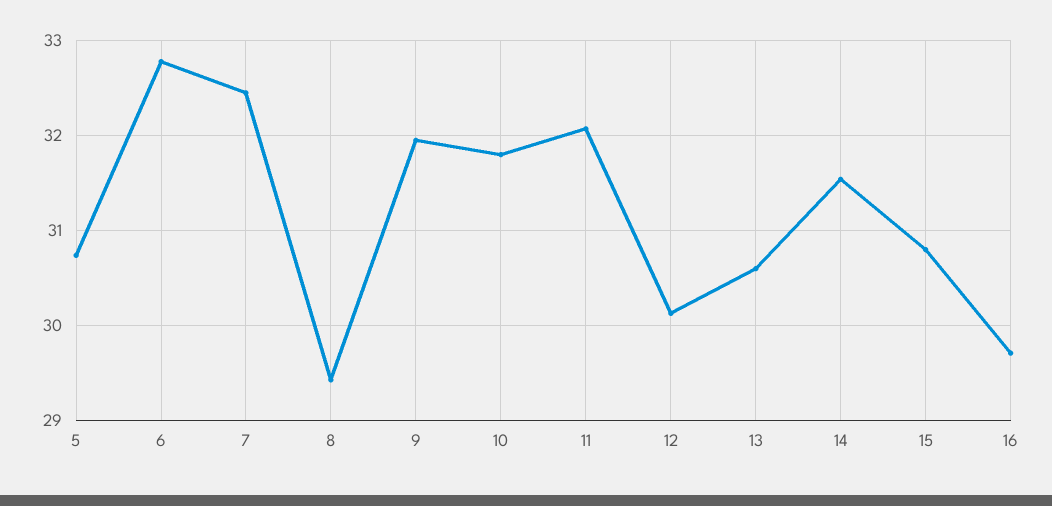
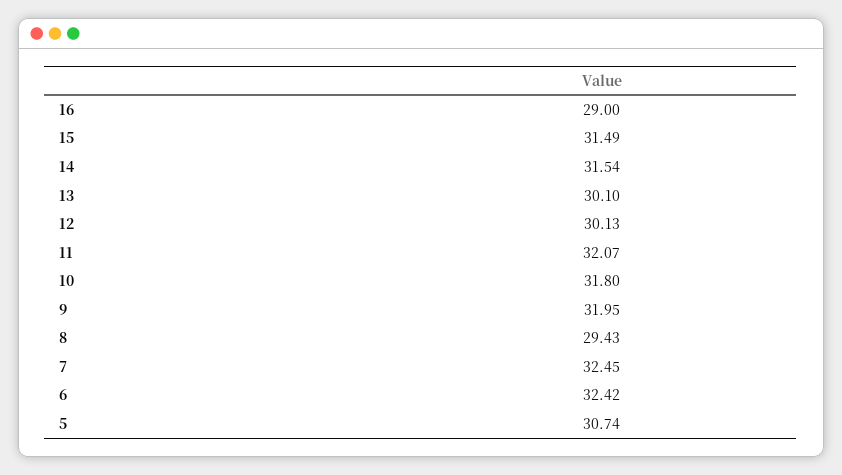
6: 32.8 -> 32.42
13: 30.6 -> 30.1
15: 30.8 -> 31.49
16: 29.7 -> 29

